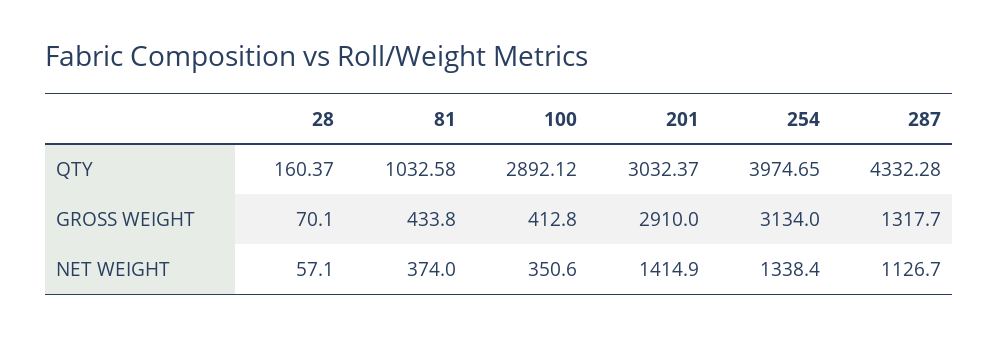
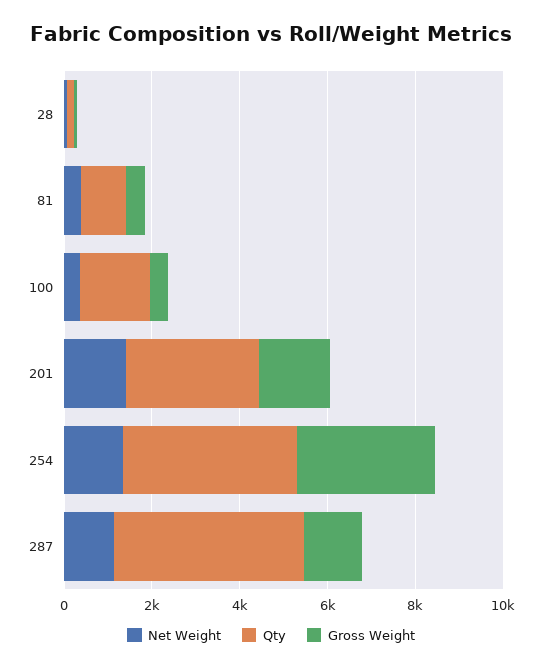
QTY, 100: 2892.12 -> 1500
GROSS WEIGHT, 201: 2910 -> 1500

